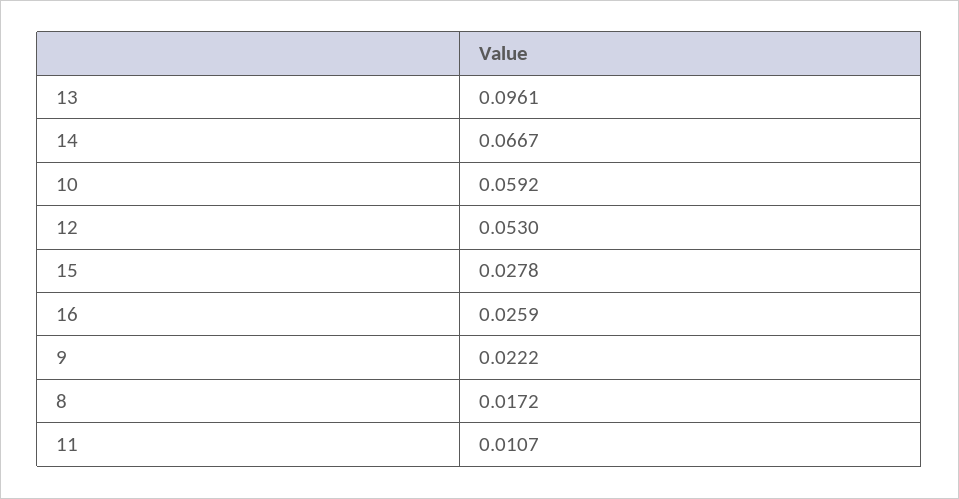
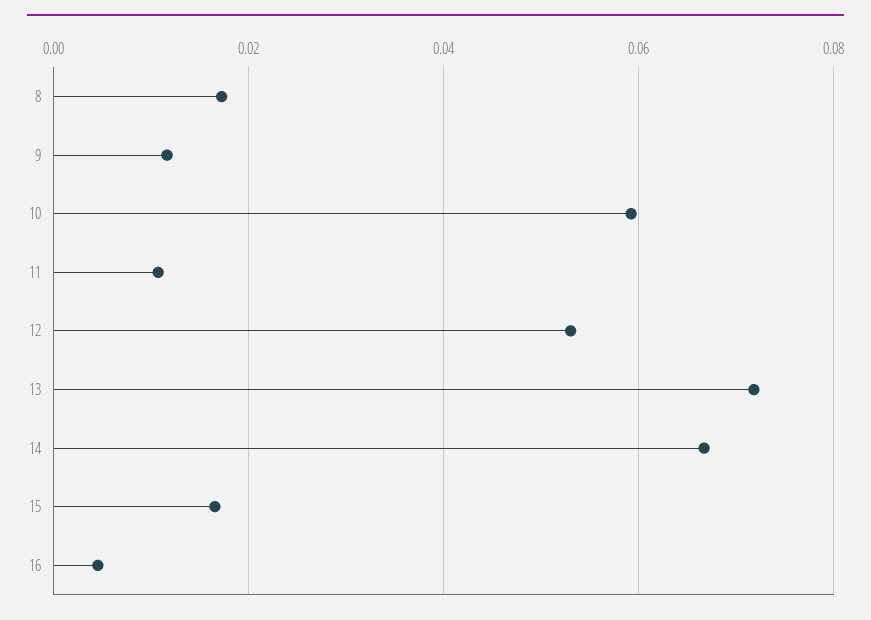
13: 0.0961 -> 0.072
15: 0.0278 -> 0.016
16: 0.0259 -> 0.004
9: 0.0222 -> 0.012

